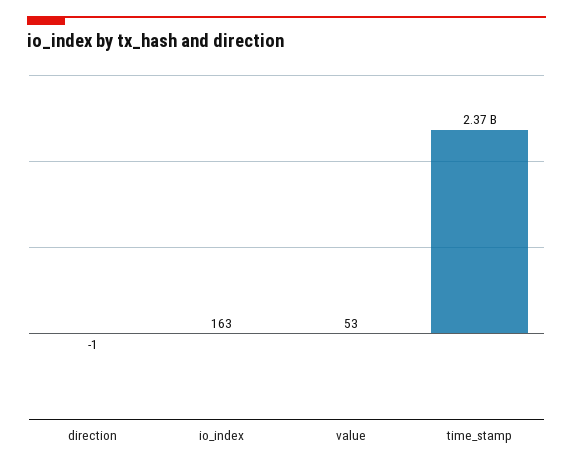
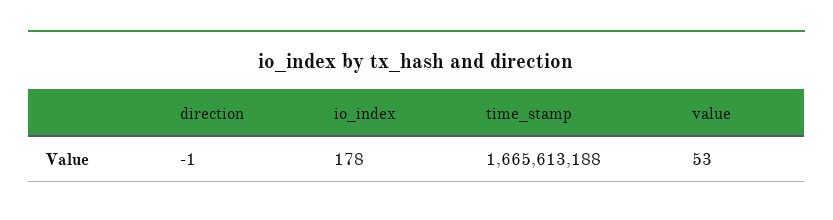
io_index: 163 -> 178
time_stamp: 2370000000 -> 1665613188

